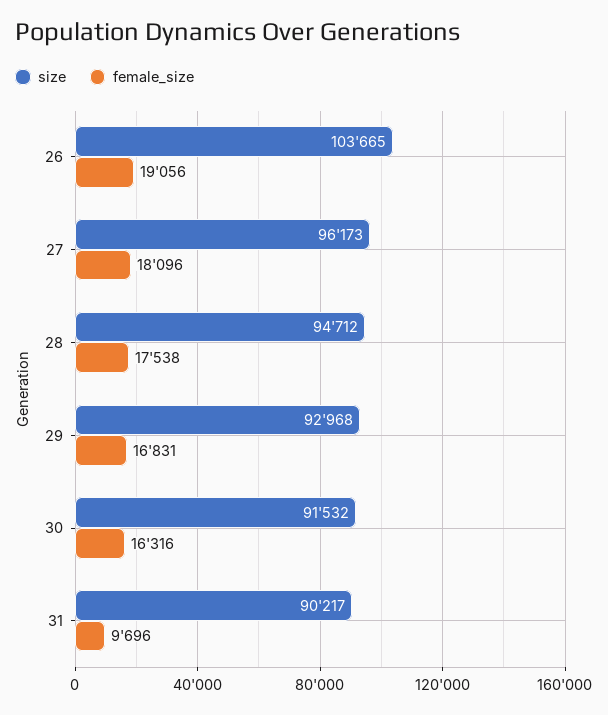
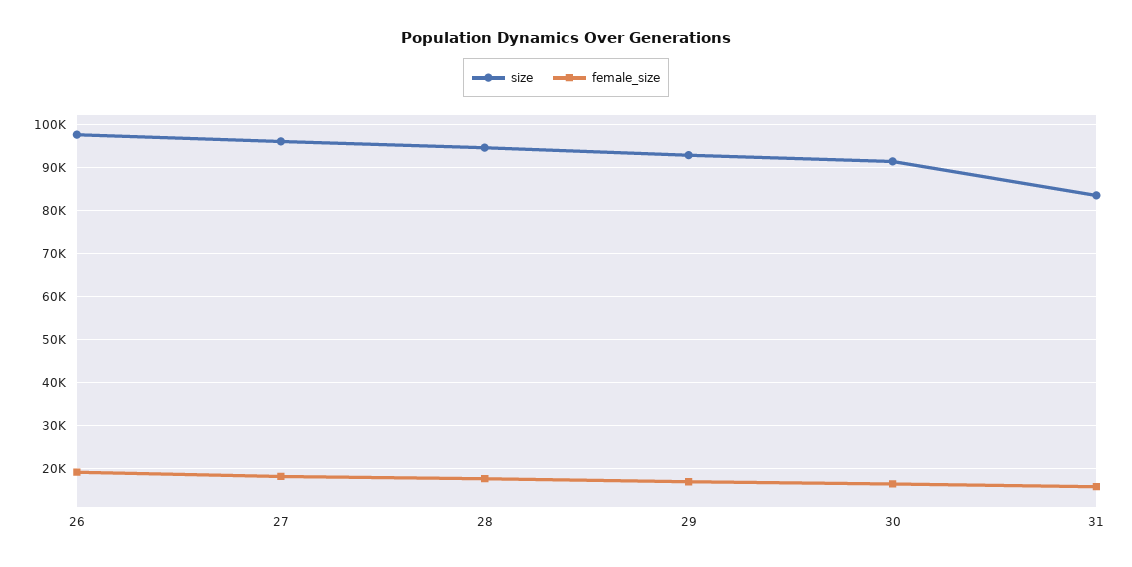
size, 26: 103665 -> 98000
size, 31: 90217 -> 84000
female_size, 31: 9696 -> 16000

